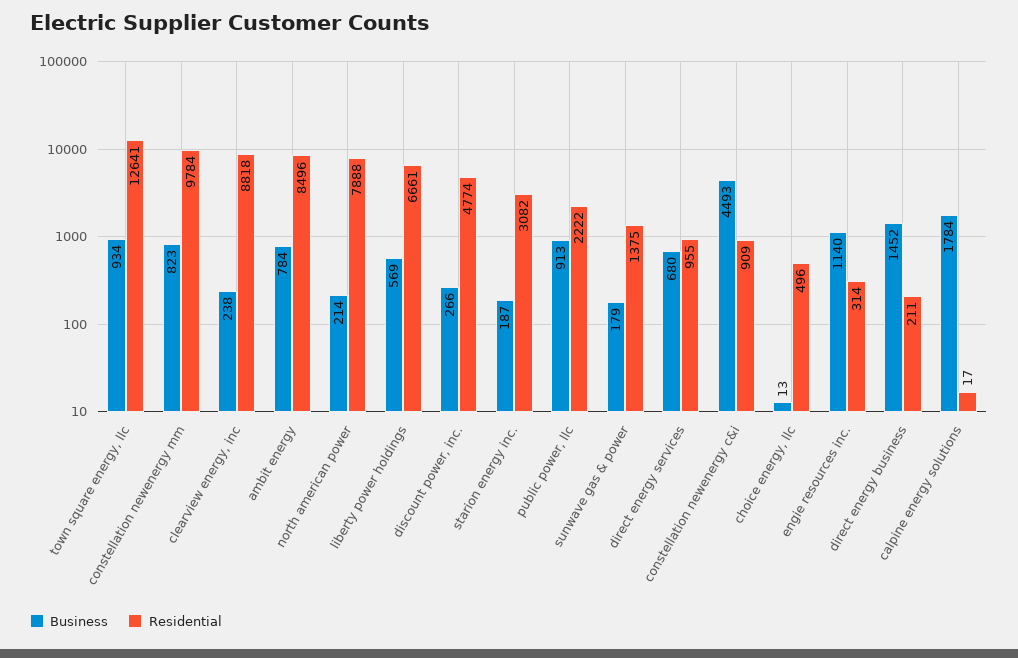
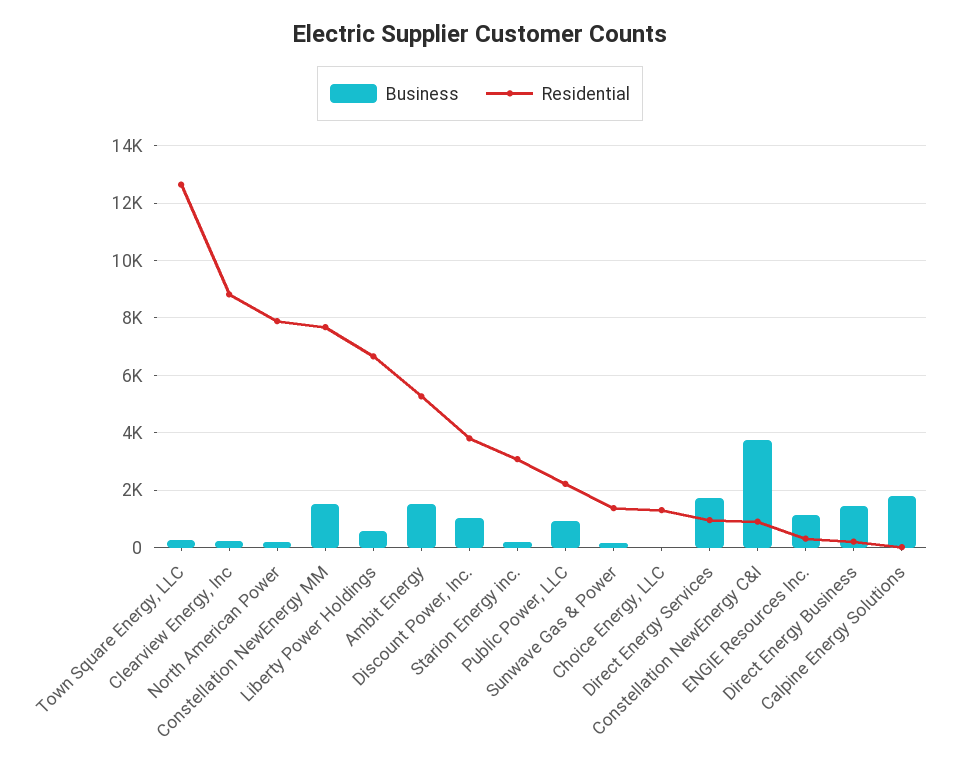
Business, town square energy, llc: 934 -> 250
Business, constellation newenergy mm: 823 -> 1500
Residential, constellation newenergy mm: 9784 -> 7750
Business, ambit energy: 784 -> 1500
Residential, ambit energy: 8496 -> 5250
Business, discount power, inc.: 266 -> 1000
Residential, discount power, inc.: 4774 -> 3750
Business, direct energy services: 680 -> 1750
Business, constellation newenergy c&i: 4493 -> 3750
Residential, choice energy, llc: 496 -> 1250

